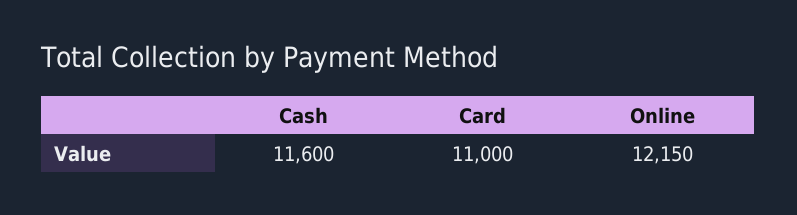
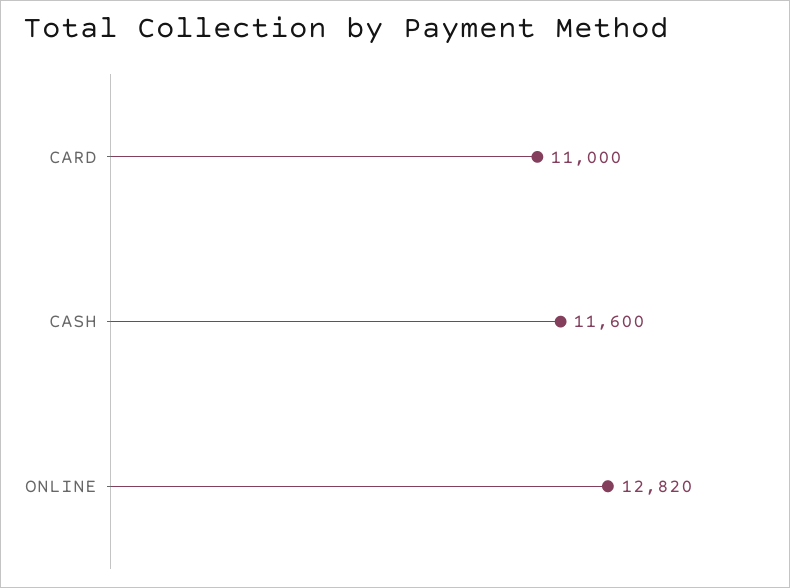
Online: 12150 -> 12820

